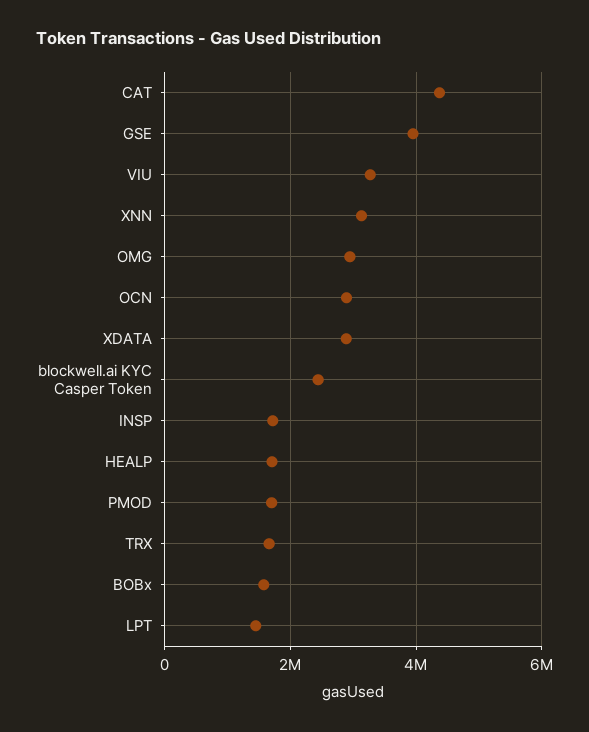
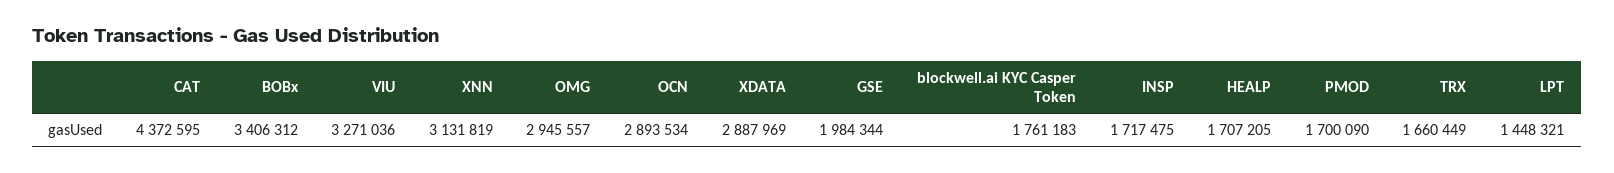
GSE: 4000000 -> 1984344
blockwell.ai KYC Casper Token: 2400000 -> 1761183
BOBx: 1600000 -> 3406312

